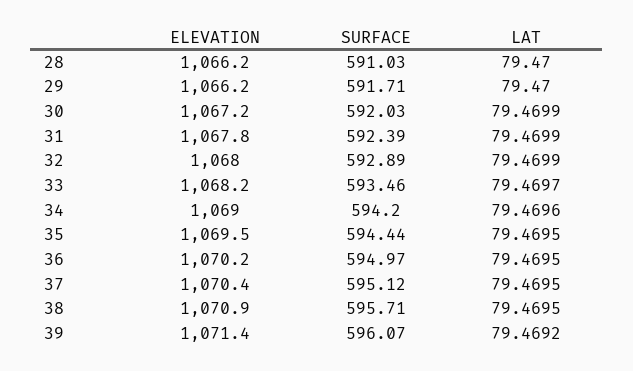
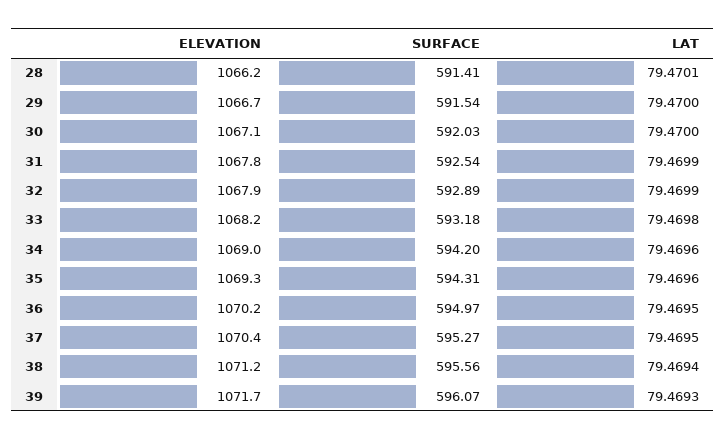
SURFACE, 28: 591.03 -> 591.41
LAT, 28: 79.47 -> 79.4701
ELEVATION, 29: 1066.2 -> 1066.7
SURFACE, 29: 591.71 -> 591.54
ELEVATION, 30: 1067.2 -> 1067.1
LAT, 30: 79.4699 -> 79.47
SURFACE, 31: 592.39 -> 592.54
ELEVATION, 32: 1068 -> 1067.9
SURFACE, 33: 593.46 -> 593.18
LAT, 33: 79.4697 -> 79.4698
ELEVATION, 35: 1069.5 -> 1069.3
SURFACE, 35: 594.44 -> 594.31
LAT, 35: 79.4695 -> 79.4696
SURFACE, 37: 595.12 -> 595.27
ELEVATION, 38: 1070.9 -> 1071.2
SURFACE, 38: 595.71 -> 595.56
LAT, 38: 79.4695 -> 79.4694
ELEVATION, 39: 1071.4 -> 1071.7
LAT, 39: 79.4692 -> 79.4693

